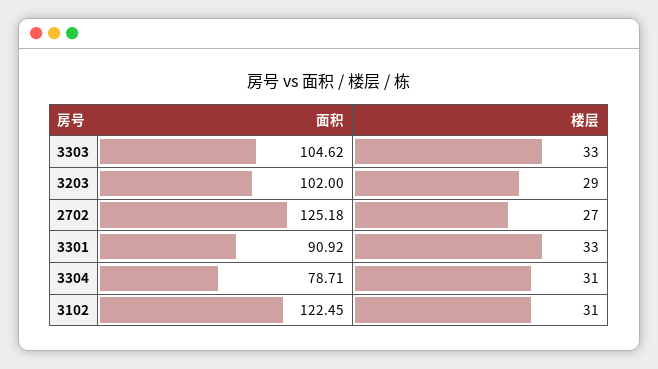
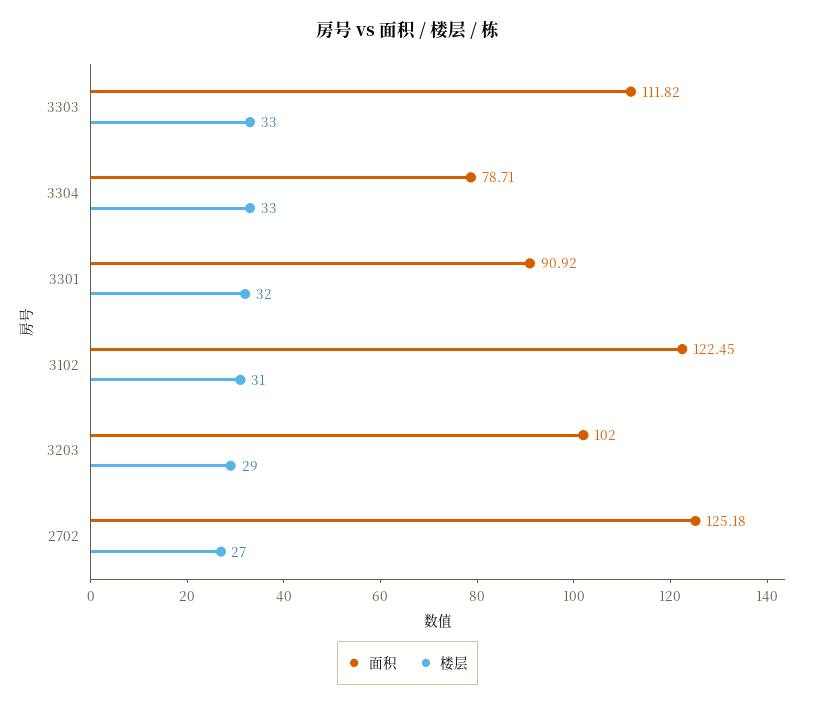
面积, 3303: 104.62 -> 111.82
楼层, 3301: 33 -> 32
楼层, 3304: 31 -> 33

